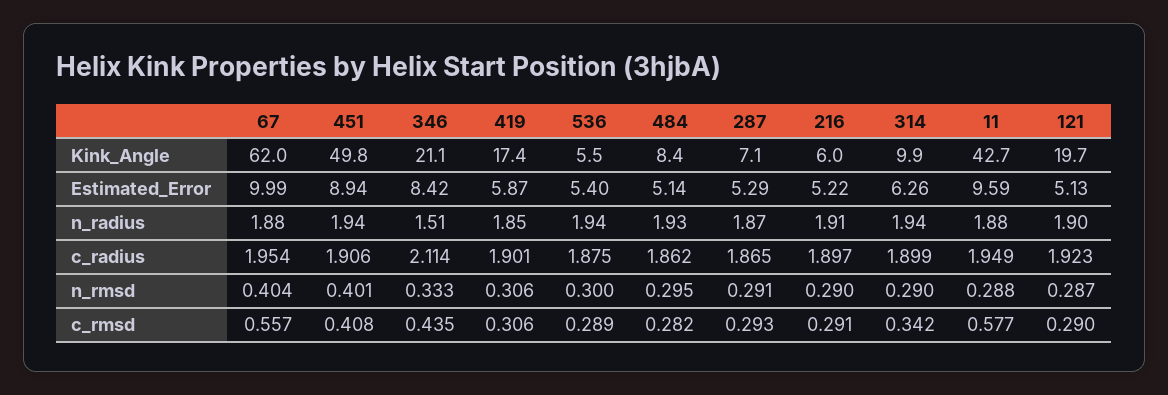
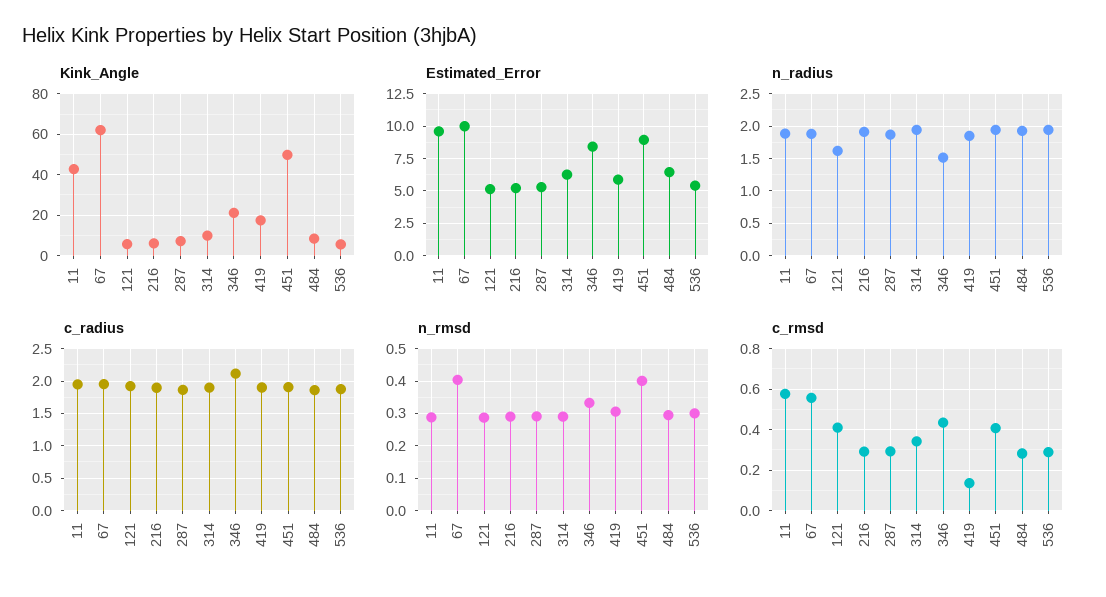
Kink_Angle, 121: 19.7 -> 5
Estimated_Error, 484: 5.14 -> 6.5
n_radius, 121: 1.9 -> 1.6
c_rmsd, 419: 0.306 -> 0.15
c_rmsd, 121: 0.29 -> 0.4

